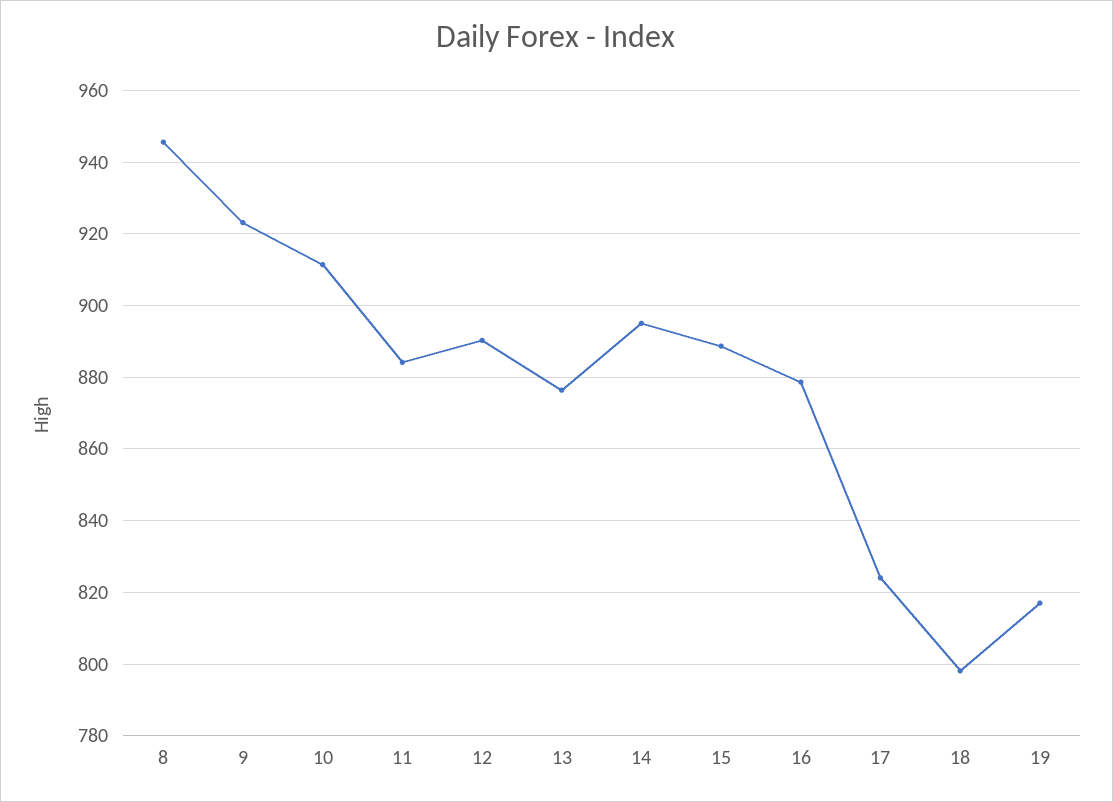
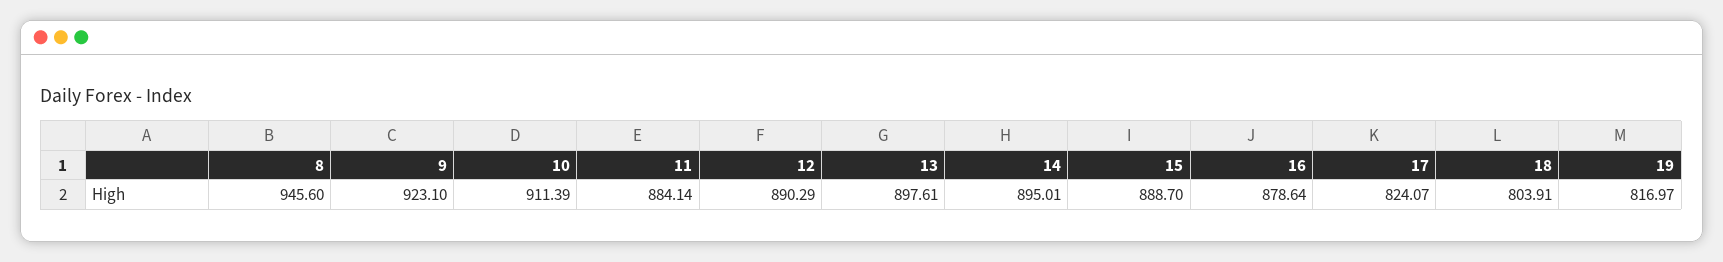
13: 876 -> 897.61
18: 798 -> 803.91

